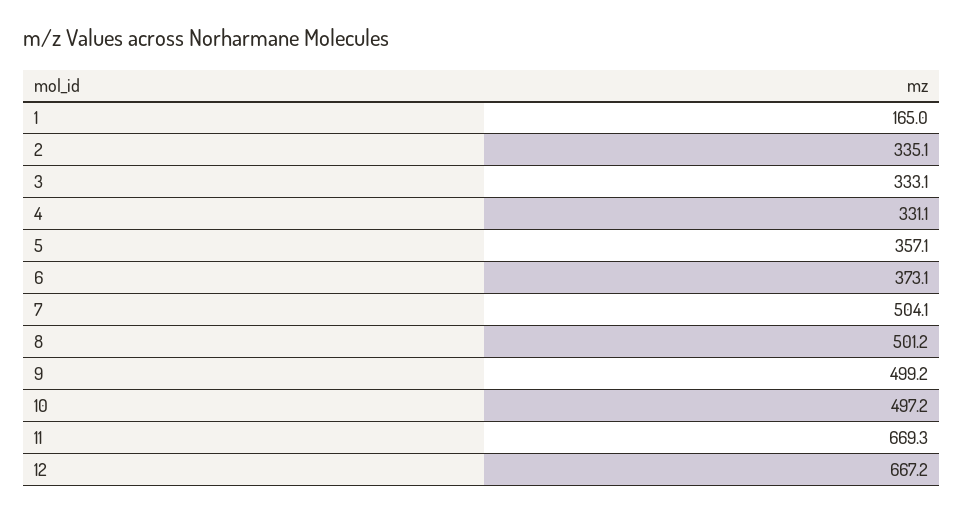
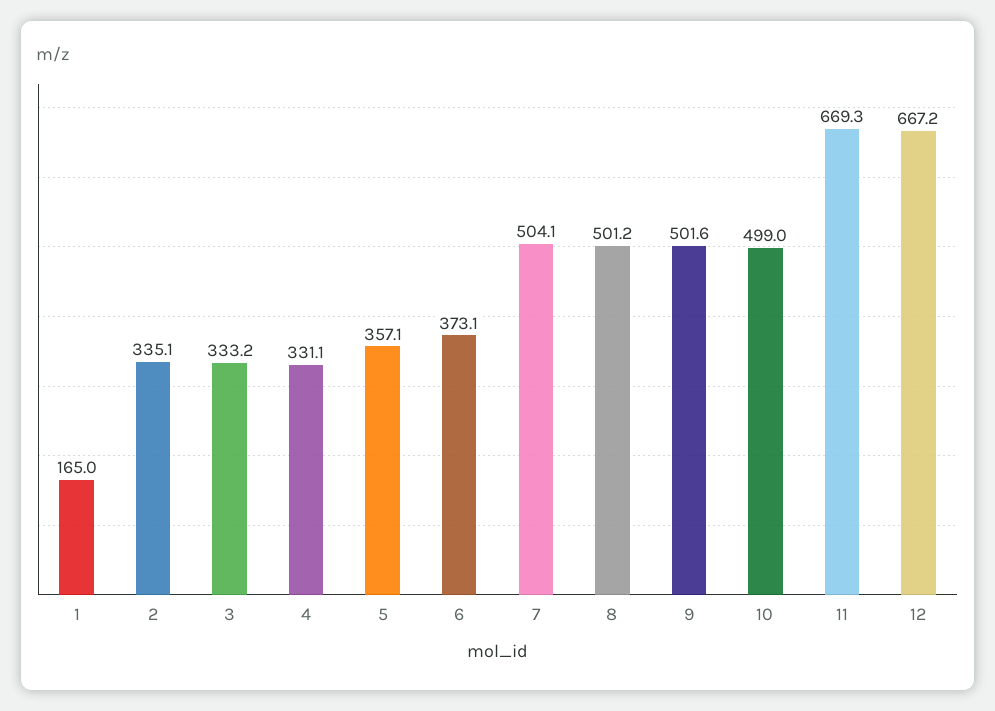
3: 333.1 -> 333.2
9: 499.2 -> 501.6
10: 497.2 -> 499

